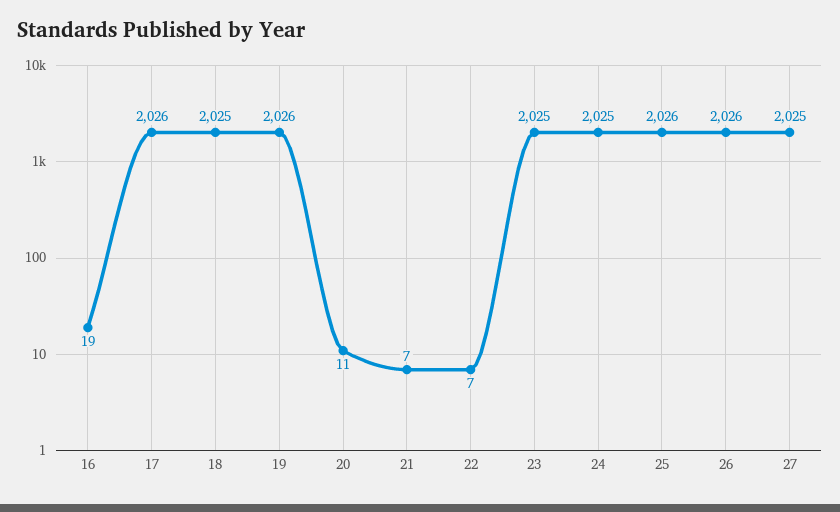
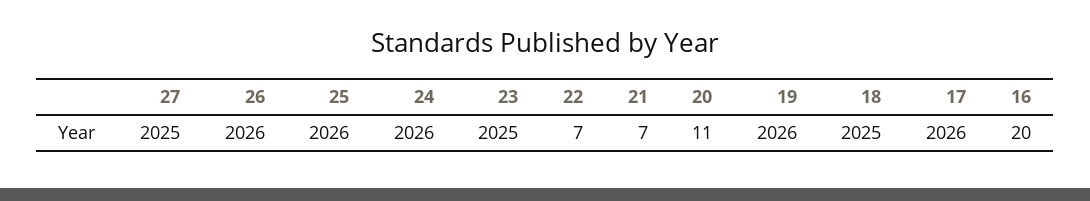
16: 19 -> 20
24: 2025 -> 2026

